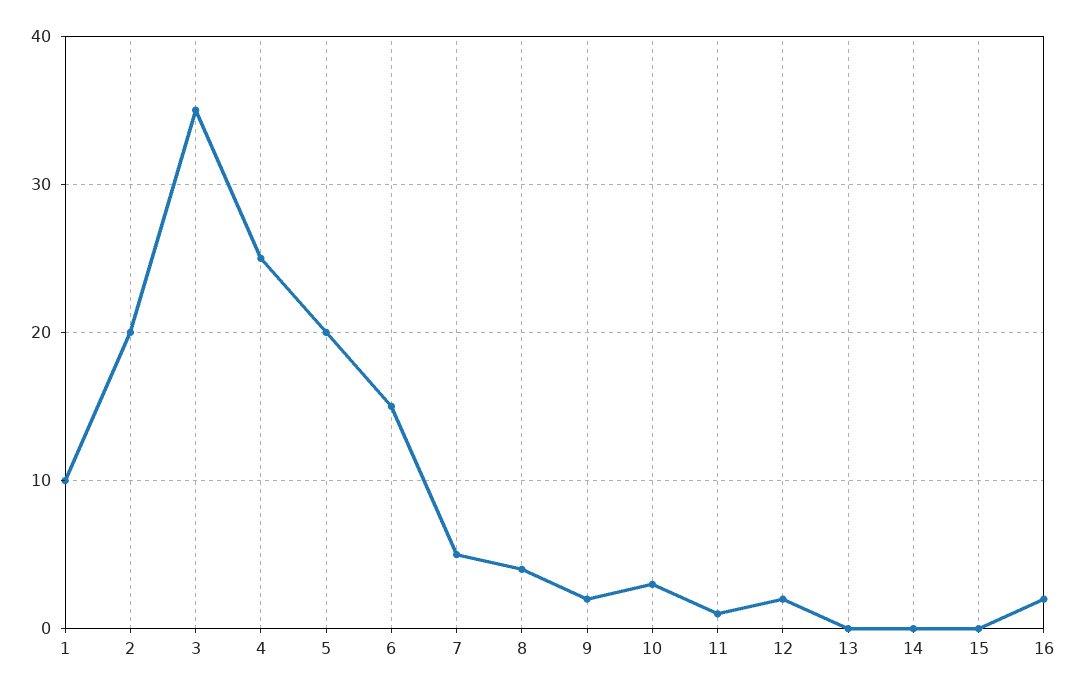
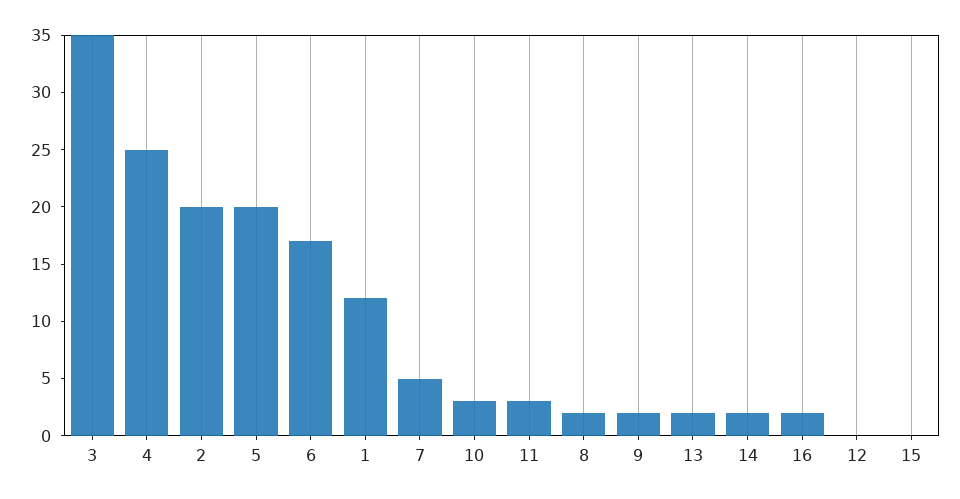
1: 10 -> 12
6: 15 -> 17
8: 4 -> 2
11: 1 -> 3
12: 2 -> 0
13: 0 -> 2
14: 0 -> 2

